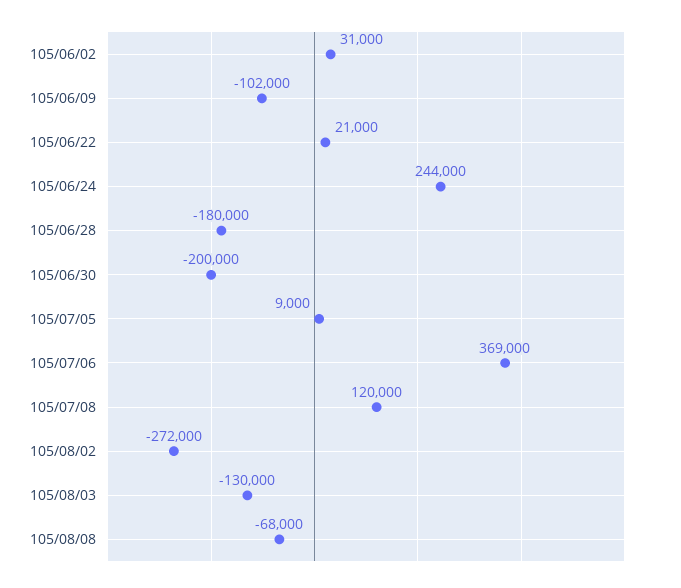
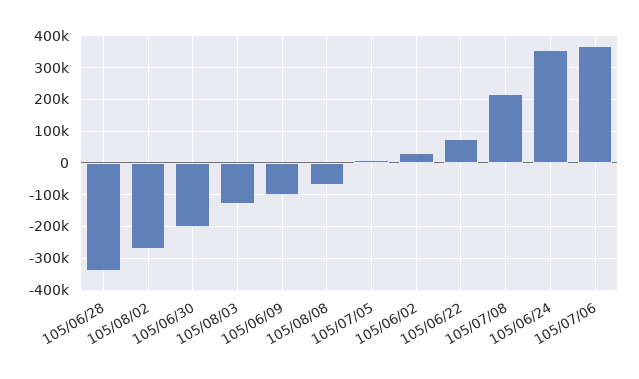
105/06/22: 21000 -> 80000
105/06/24: 244000 -> 360000
105/06/28: -180000 -> -340000
105/07/08: 120000 -> 220000

